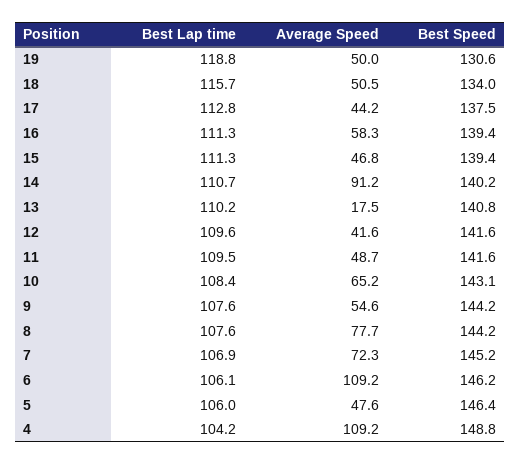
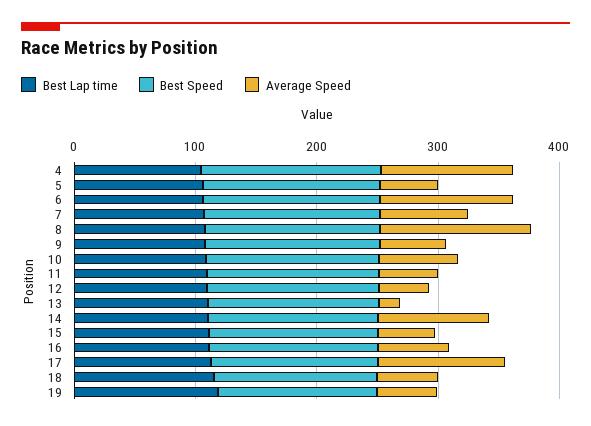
Average Speed, 17: 44.2 -> 100
Average Speed, 8: 77.7 -> 120

